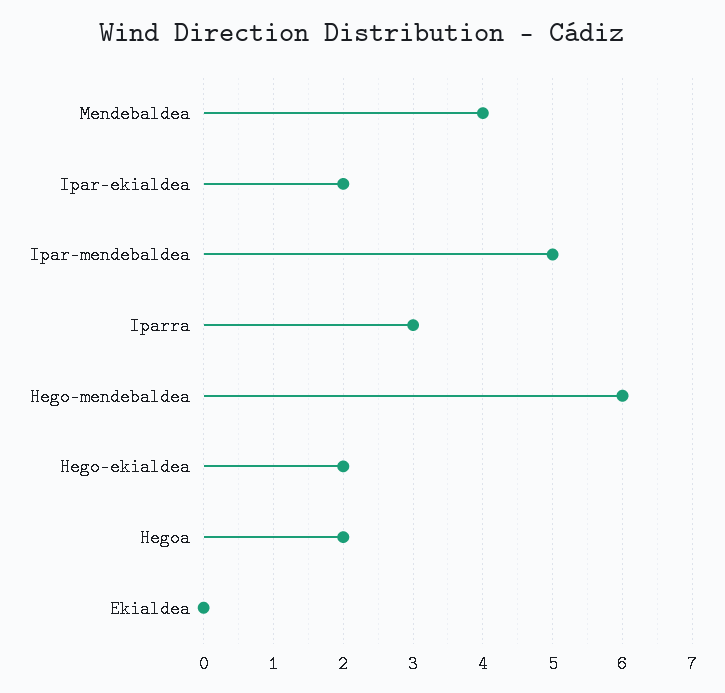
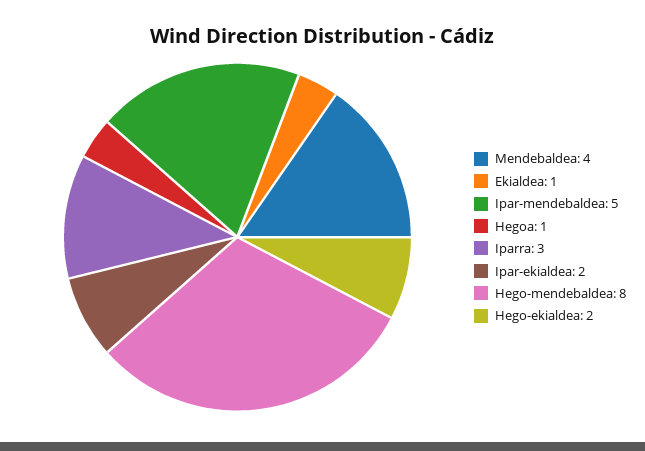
Hego-mendebaldea: 6 -> 8
Hegoa: 2 -> 1
Ekialdea: 0 -> 1

